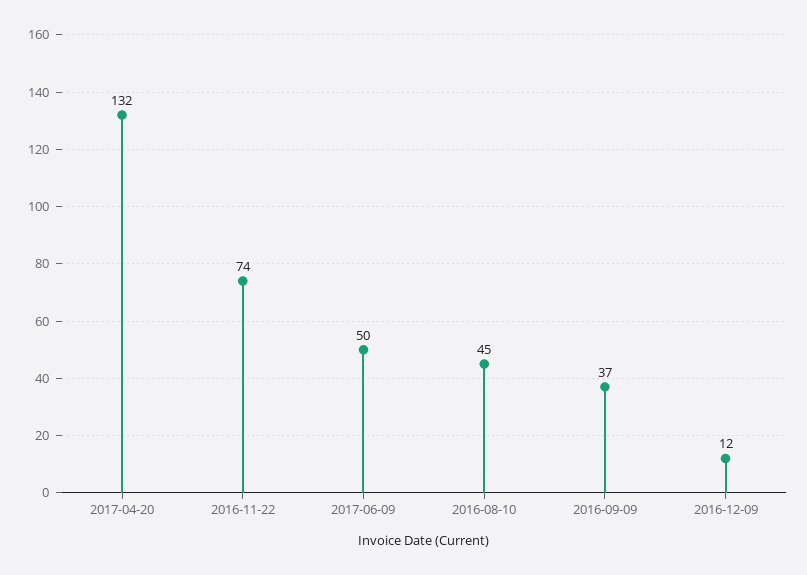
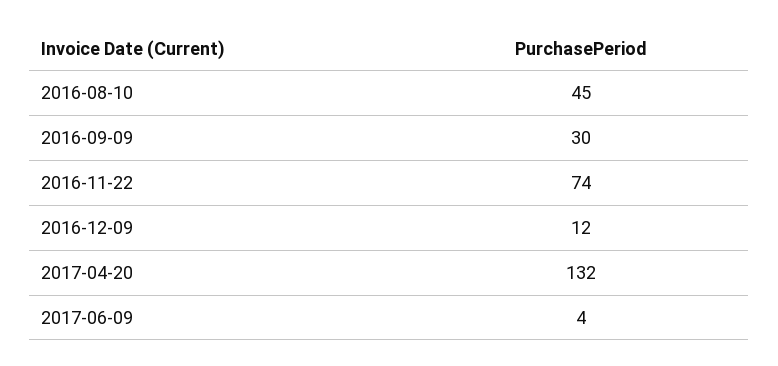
2017-06-09: 50 -> 4
2016-09-09: 37 -> 30

